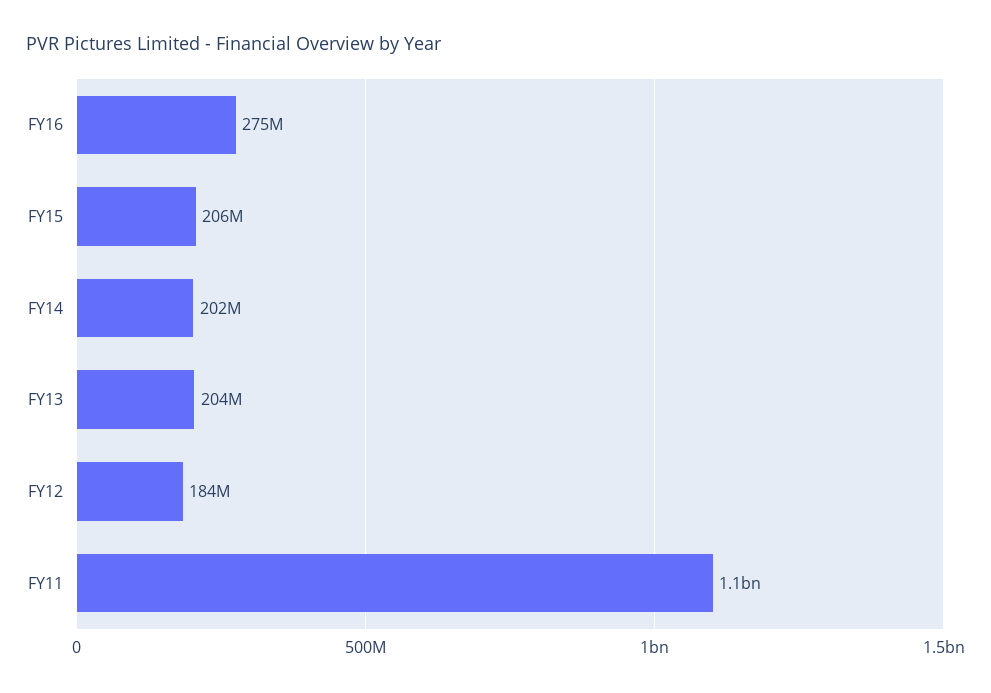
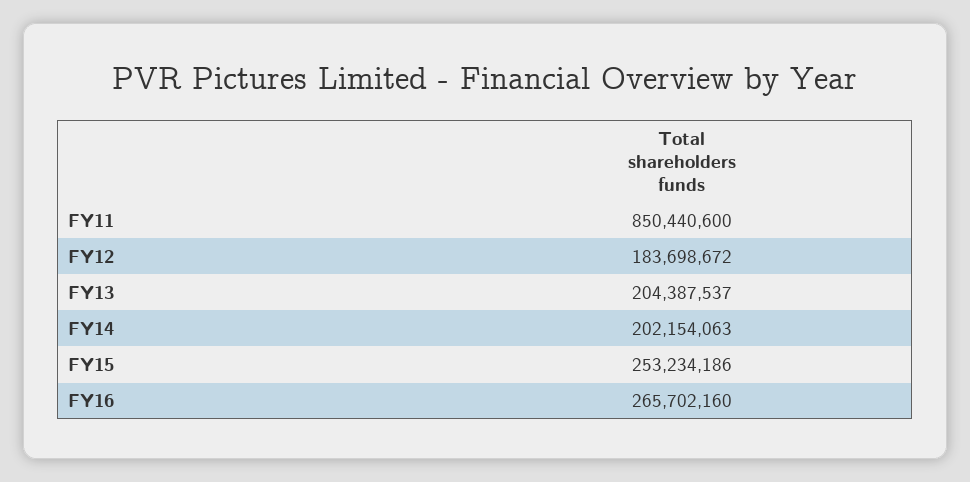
FY16: 275000000 -> 265702160
FY15: 206000000 -> 253234186
FY11: 1100000000 -> 850440600

